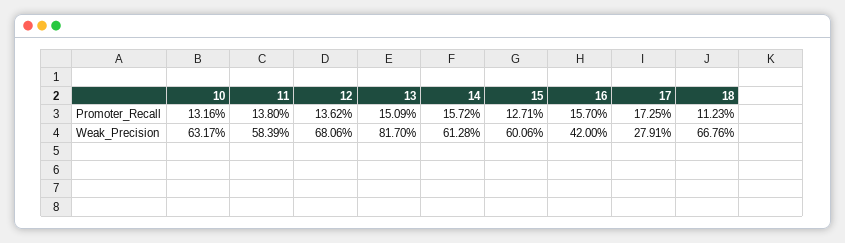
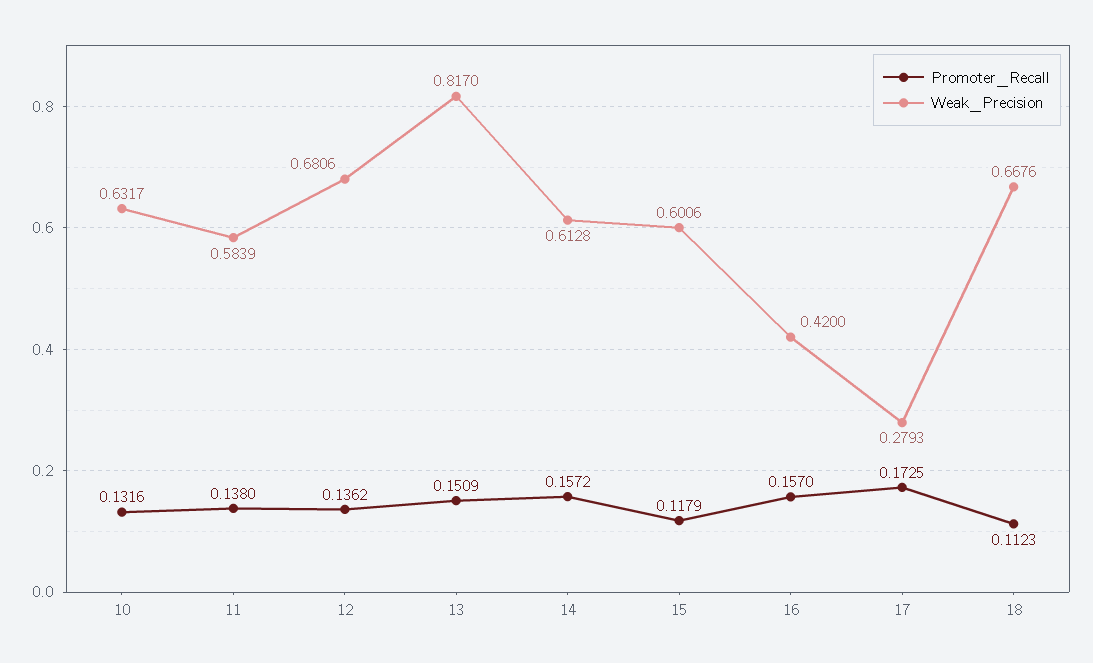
Promoter_Recall, 15: 0.1271 -> 0.1179
Weak_Precision, 17: 0.2791 -> 0.2793

